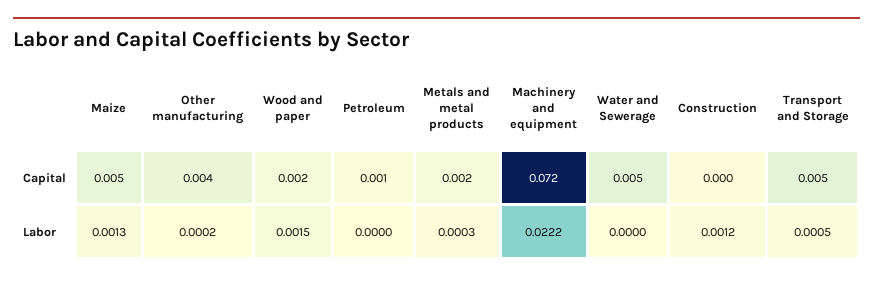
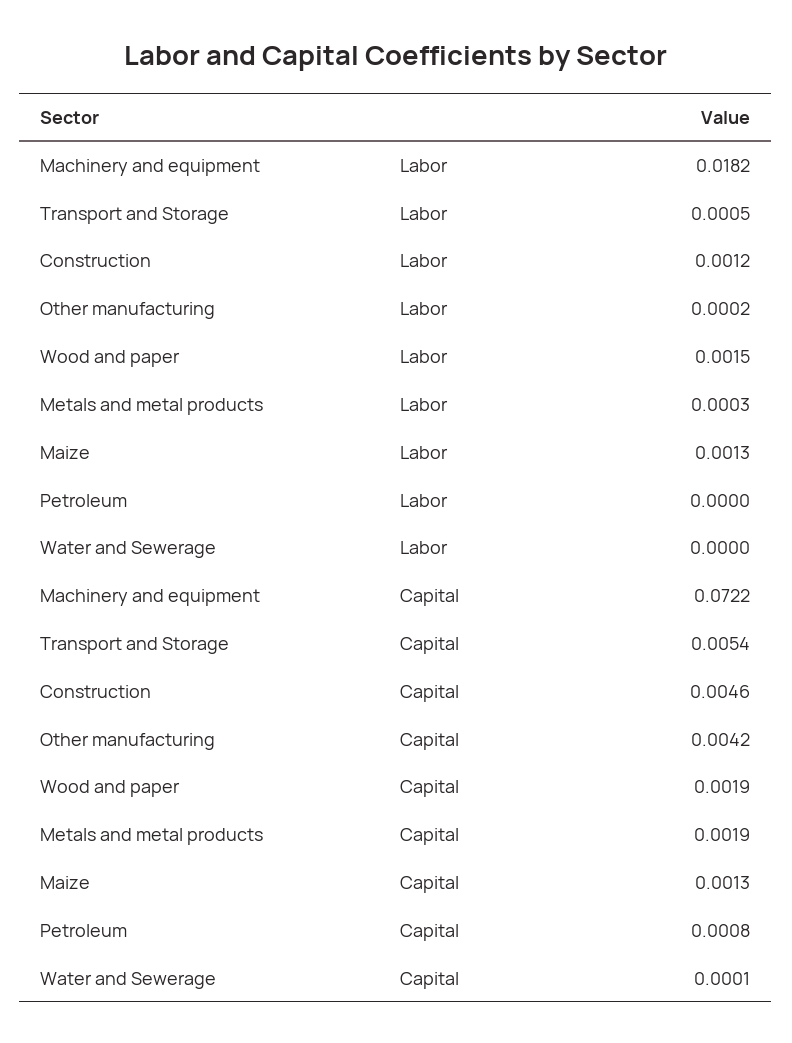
Maize, Capital: 0.005 -> 0.0013
Water and Sewerage, Capital: 0.005 -> 0.0001
Construction, Capital: 0 -> 0.0046
Machinery and equipment, Labor: 0.0222 -> 0.0182

